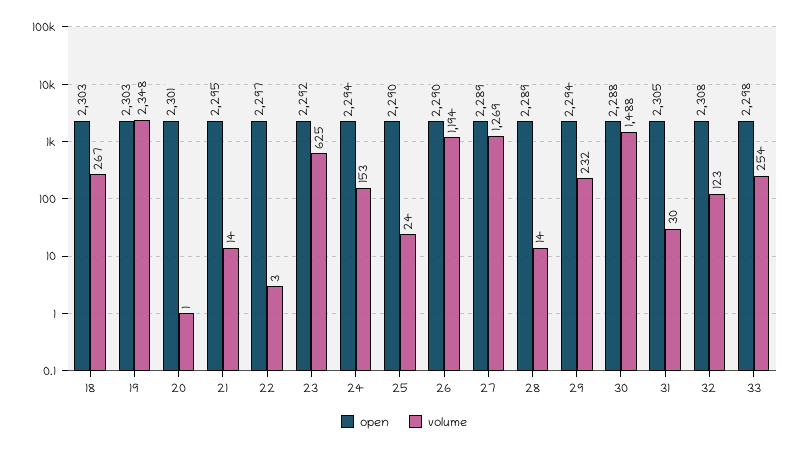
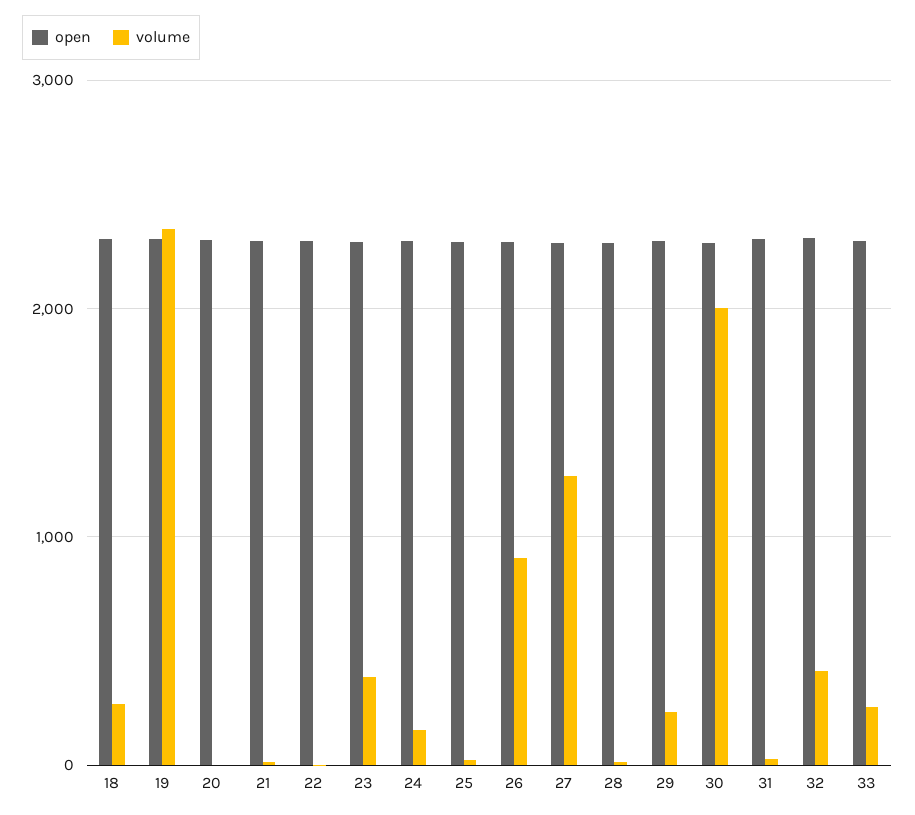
volume, 23: 625 -> 400
volume, 26: 1194 -> 900
volume, 30: 1488 -> 2000
volume, 32: 123 -> 400

